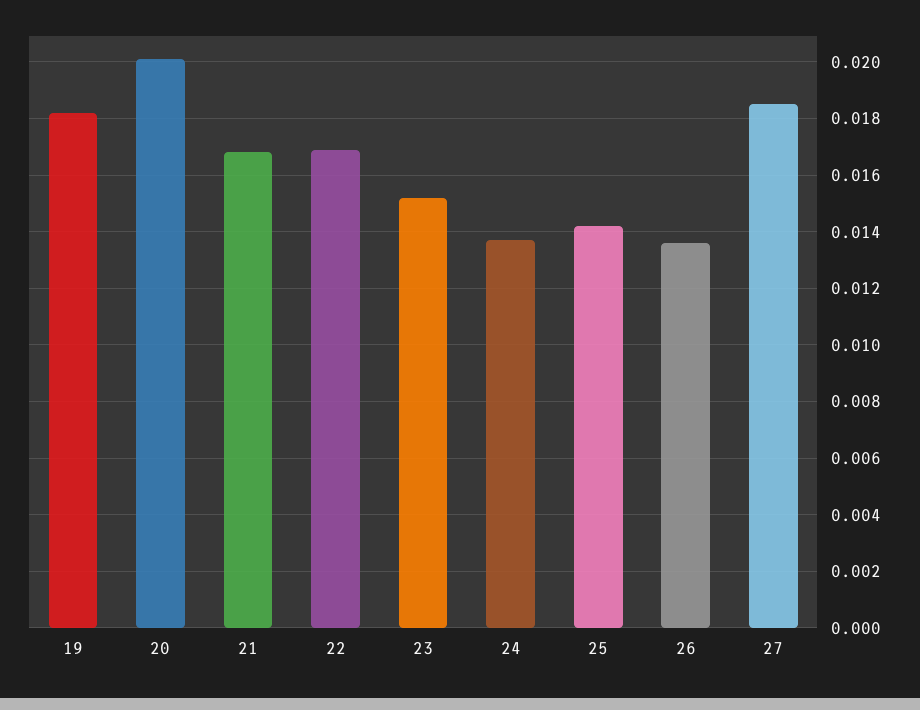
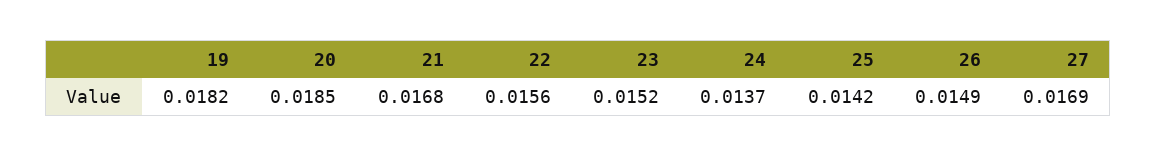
20: 0.02 -> 0.0185
22: 0.017 -> 0.0156
26: 0.0135 -> 0.0149
27: 0.0185 -> 0.0169

